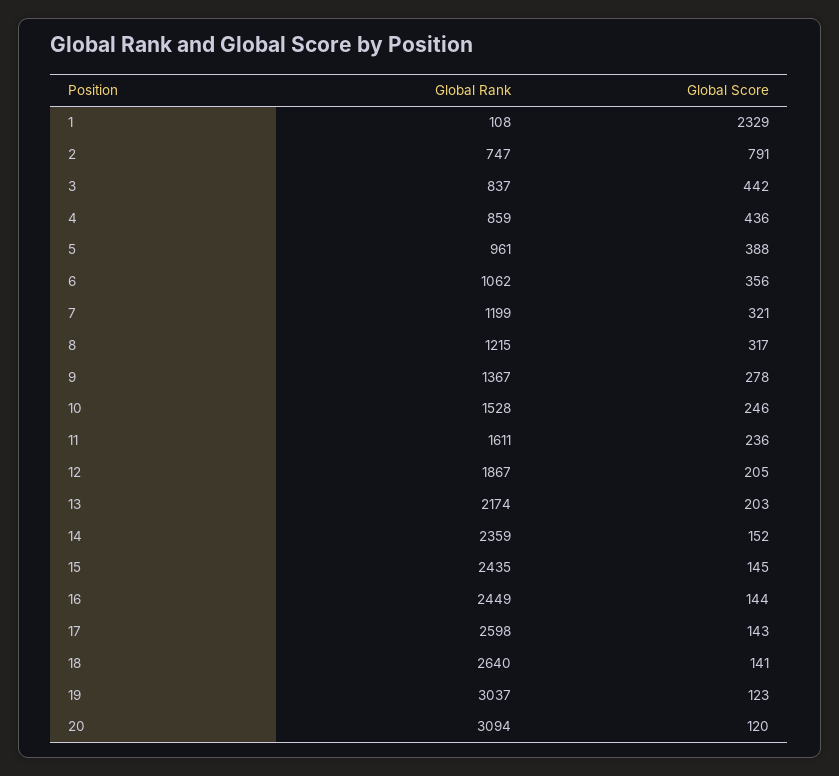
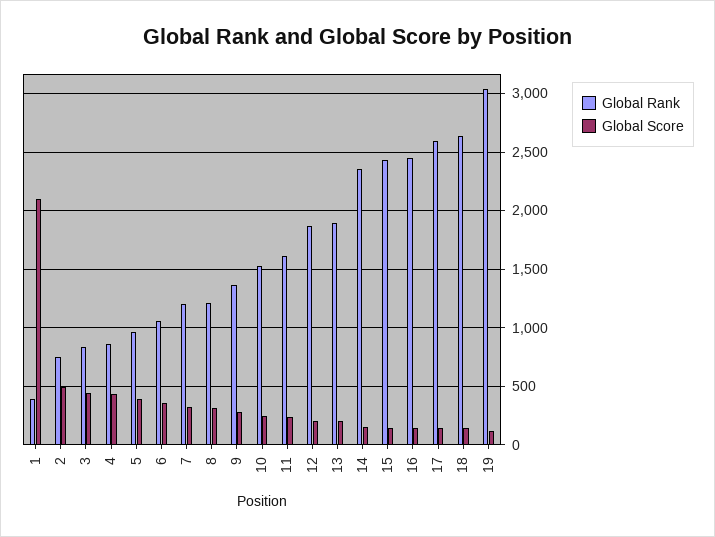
Global Rank, 1: 108 -> 400
Global Score, 1: 2329 -> 2100
Global Score, 2: 791 -> 500
Global Rank, 13: 2174 -> 1900
Global Rank, 20: 3094 -> none
Global Score, 20: 120 -> none

